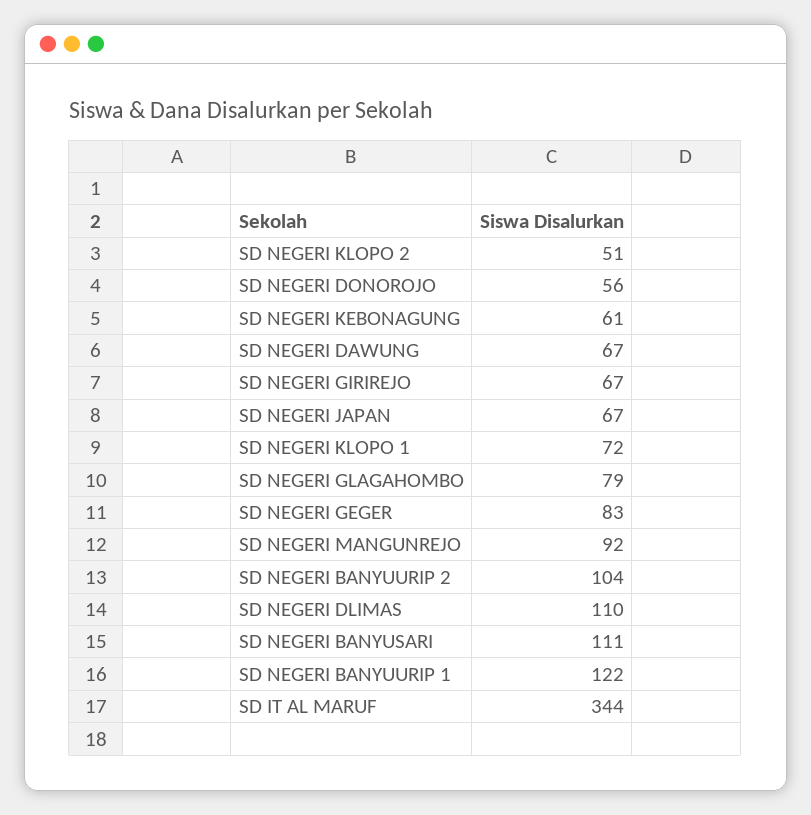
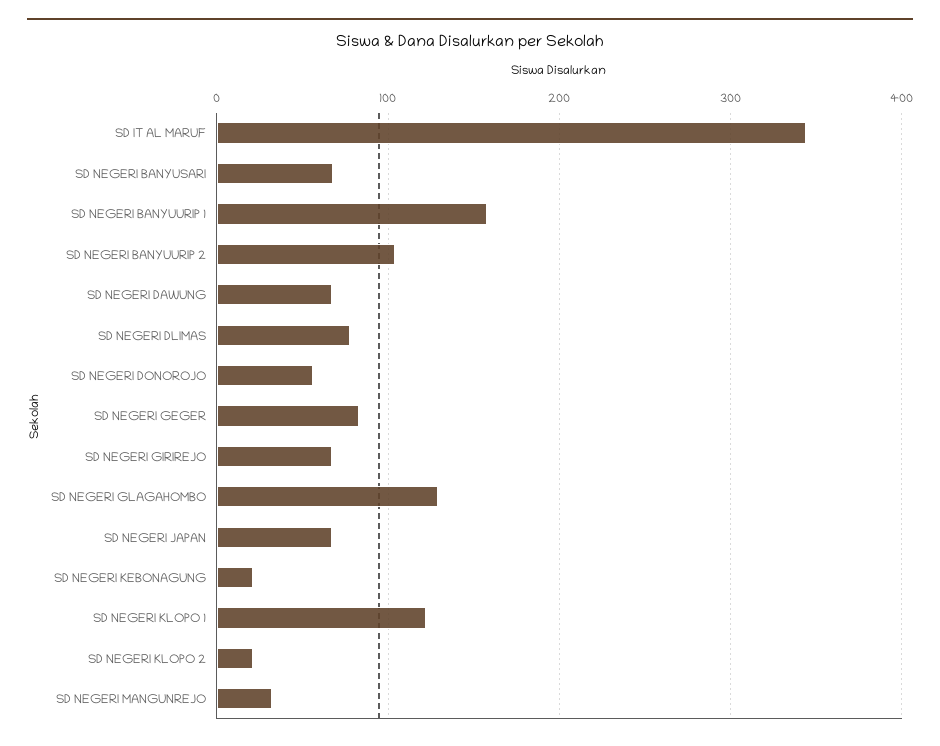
SD NEGERI KLOPO 2: 51 -> 20
SD NEGERI KEBONAGUNG: 61 -> 20
SD NEGERI KLOPO 1: 72 -> 120
SD NEGERI GLAGAHOMBO: 79 -> 130
SD NEGERI MANGUNREJO: 92 -> 30
SD NEGERI DLIMAS: 110 -> 80
SD NEGERI BANYUSARI: 111 -> 70
SD NEGERI BANYUURIP 1: 122 -> 160

